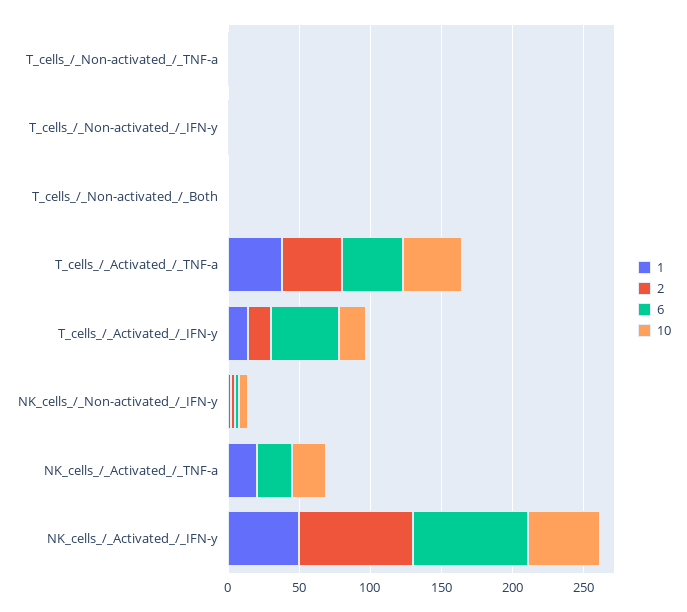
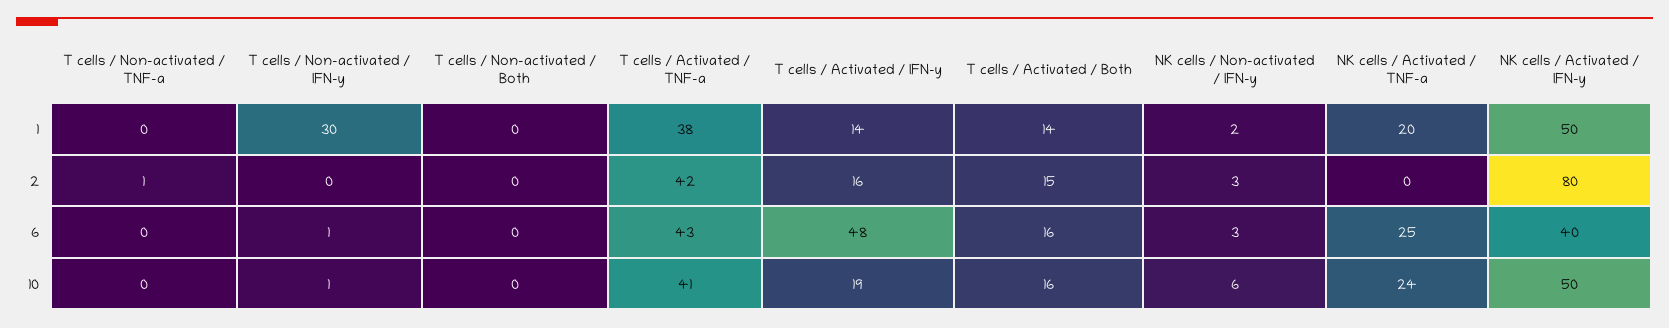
1, T_cells_/_Non-activated_/_IFN-y: 0 -> 30
6, NK_cells_/_Activated_/_IFN-y: 80 -> 40
1, T cells / Activated / Both: none -> 14
2, T cells / Activated / Both: none -> 15
6, T cells / Activated / Both: none -> 16
10, T cells / Activated / Both: none -> 16

